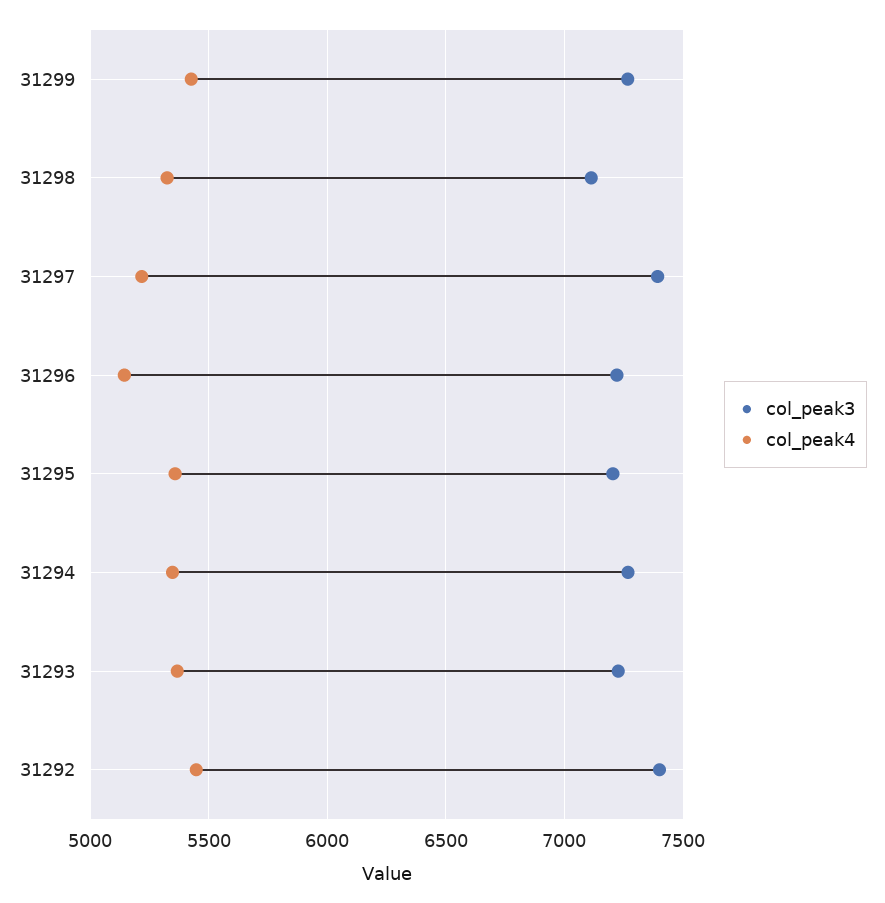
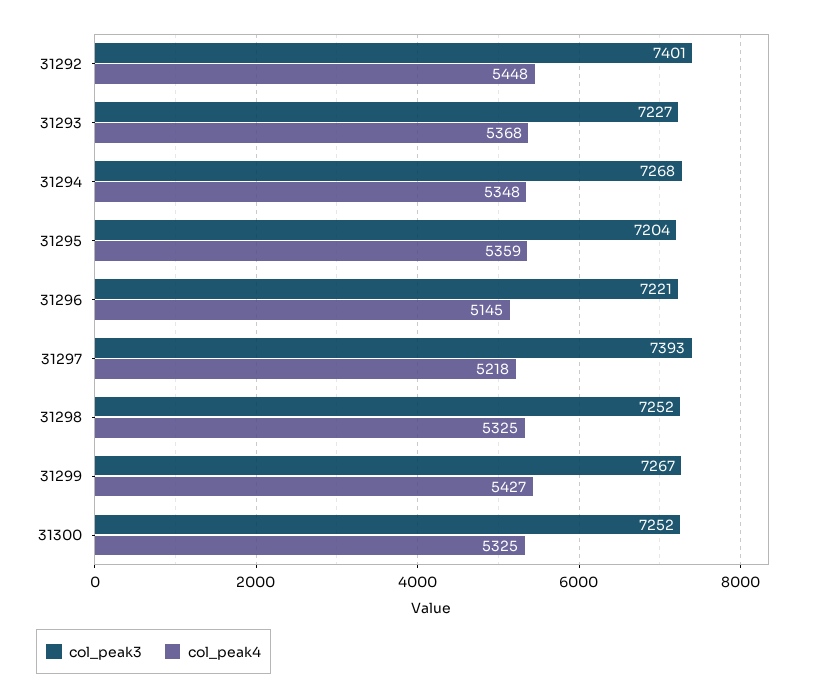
col_peak3, 31298: 7100 -> 7252
col_peak3, 31300: none -> 7252
col_peak4, 31300: none -> 5325

